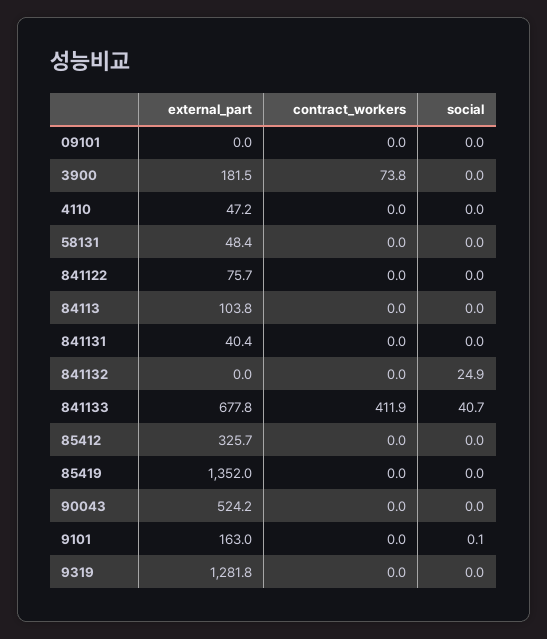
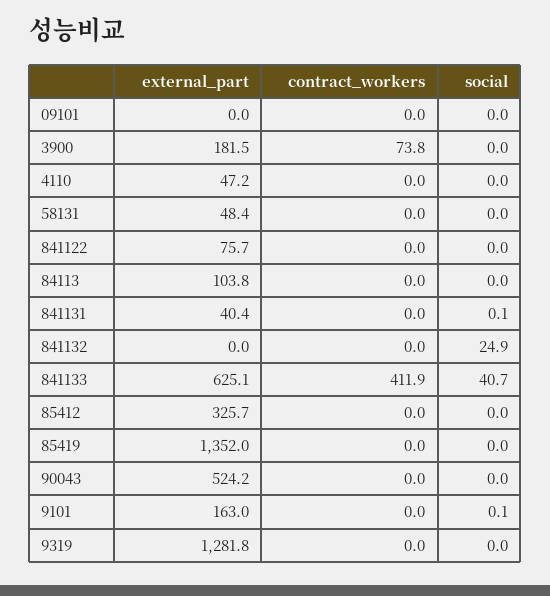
social, 841131: 0 -> 0.1
external_part, 841133: 677.8 -> 625.1

